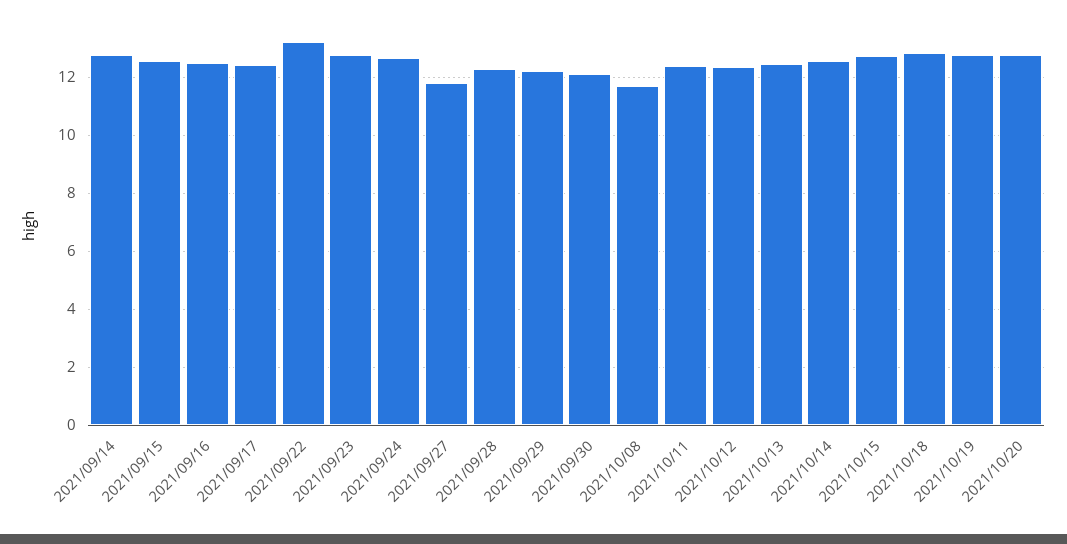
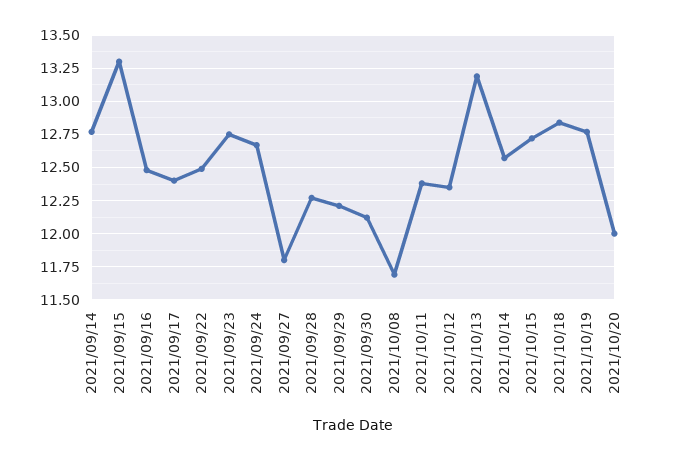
2021/09/15: 12.5 -> 13.3
2021/09/22: 13.25 -> 12.5
2021/10/13: 12.5 -> 13.2
2021/10/20: 12.75 -> 12

